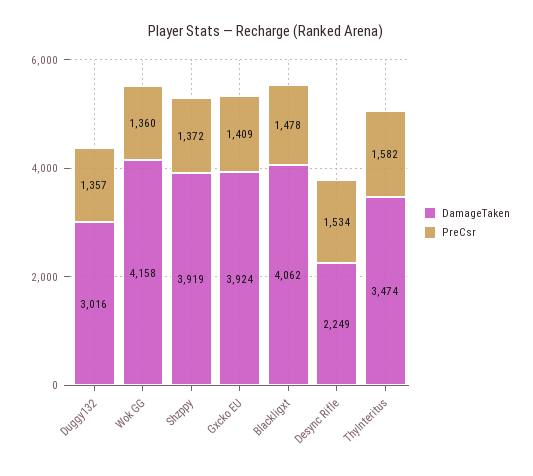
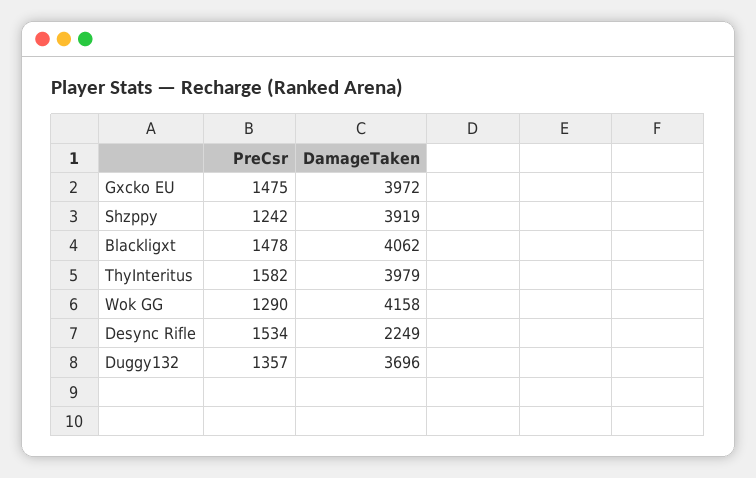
DamageTaken, Duggy132: 3016 -> 3696
PreCsr, Wok GG: 1360 -> 1290
PreCsr, Shzppy: 1372 -> 1242
DamageTaken, Gxcko EU: 3924 -> 3972
PreCsr, Gxcko EU: 1409 -> 1475
DamageTaken, ThyInteritus: 3474 -> 3979

